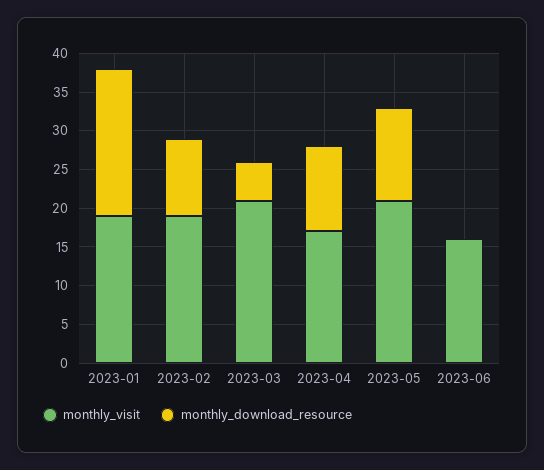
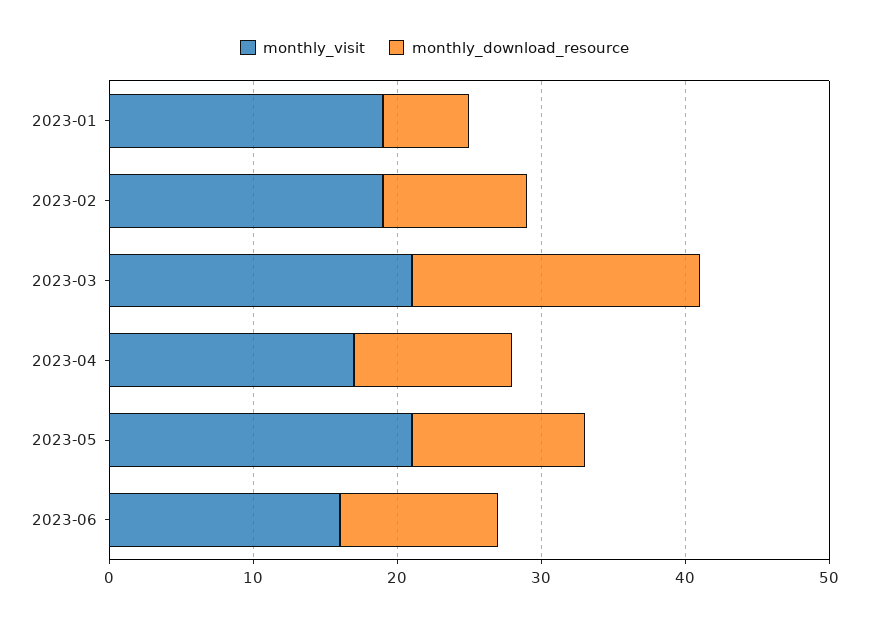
monthly_download_resource, 2023-01: 20 -> 6
monthly_download_resource, 2023-03: 5 -> 20
monthly_download_resource, 2023-06: 0 -> 11

